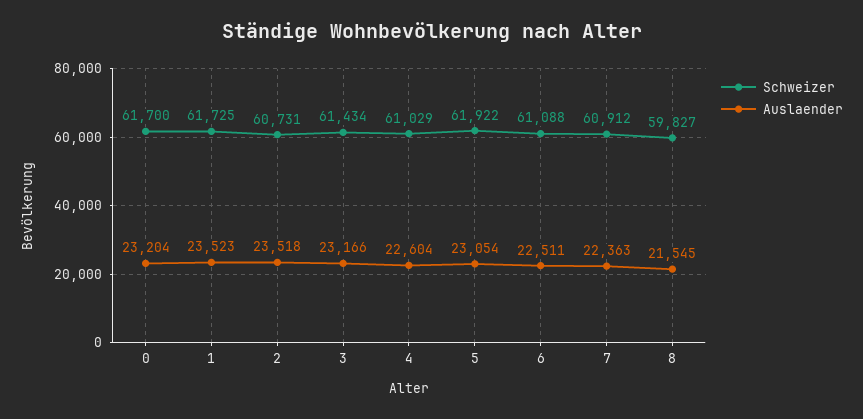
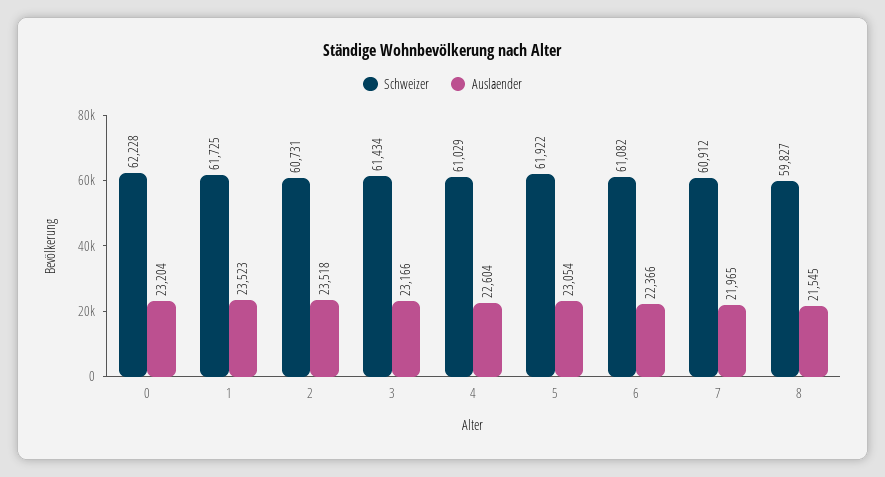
Schweizer, 0: 61700 -> 62228
Schweizer, 6: 61088 -> 61082
Auslaender, 6: 22511 -> 22366
Auslaender, 7: 22363 -> 21965

